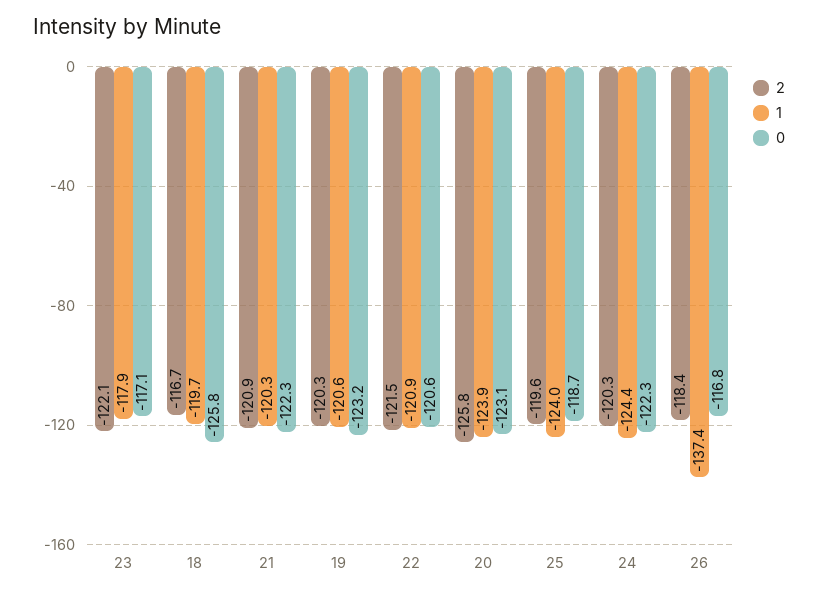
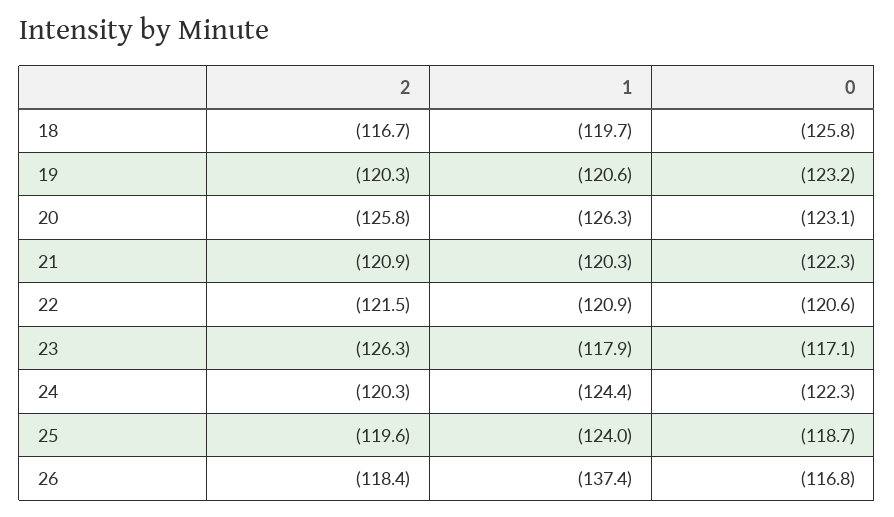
2, 23: -122.1 -> -126.3
1, 20: -123.9 -> -126.3

